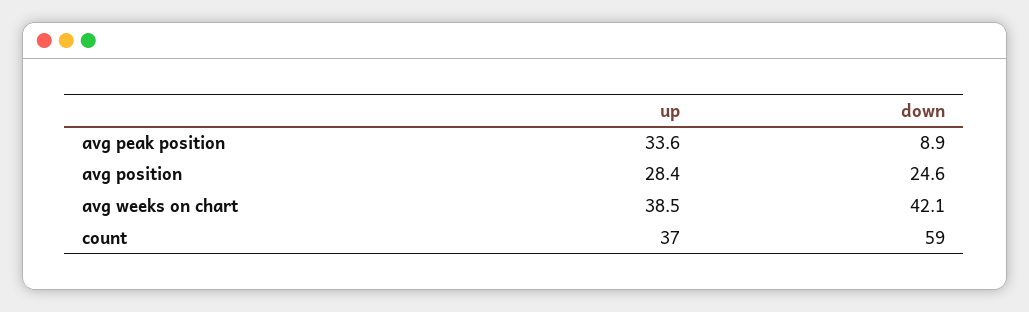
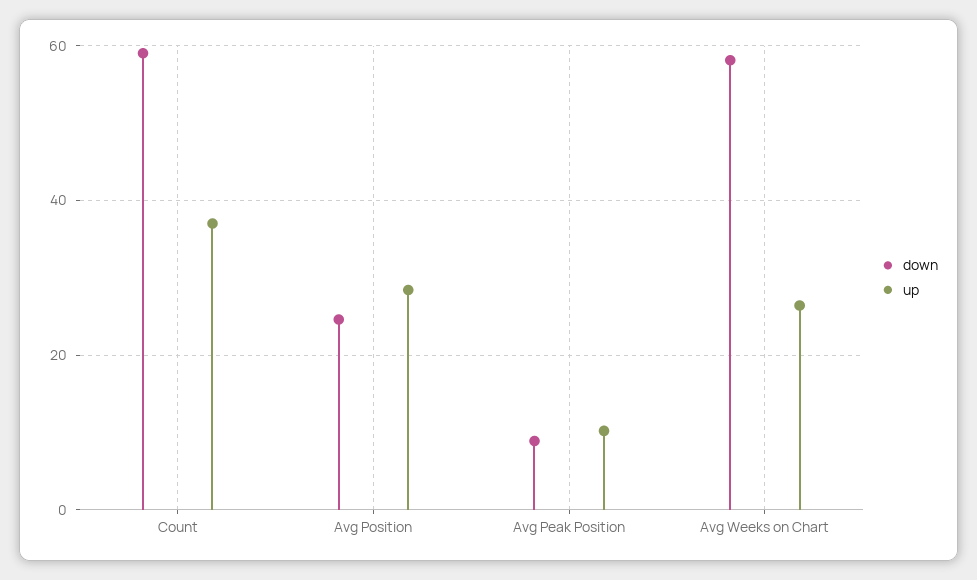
up, avg peak position: 33.6 -> 10
up, avg weeks on chart: 38.5 -> 26
down, avg weeks on chart: 42.1 -> 58

